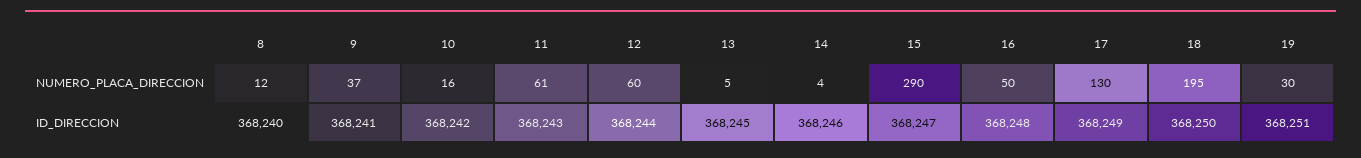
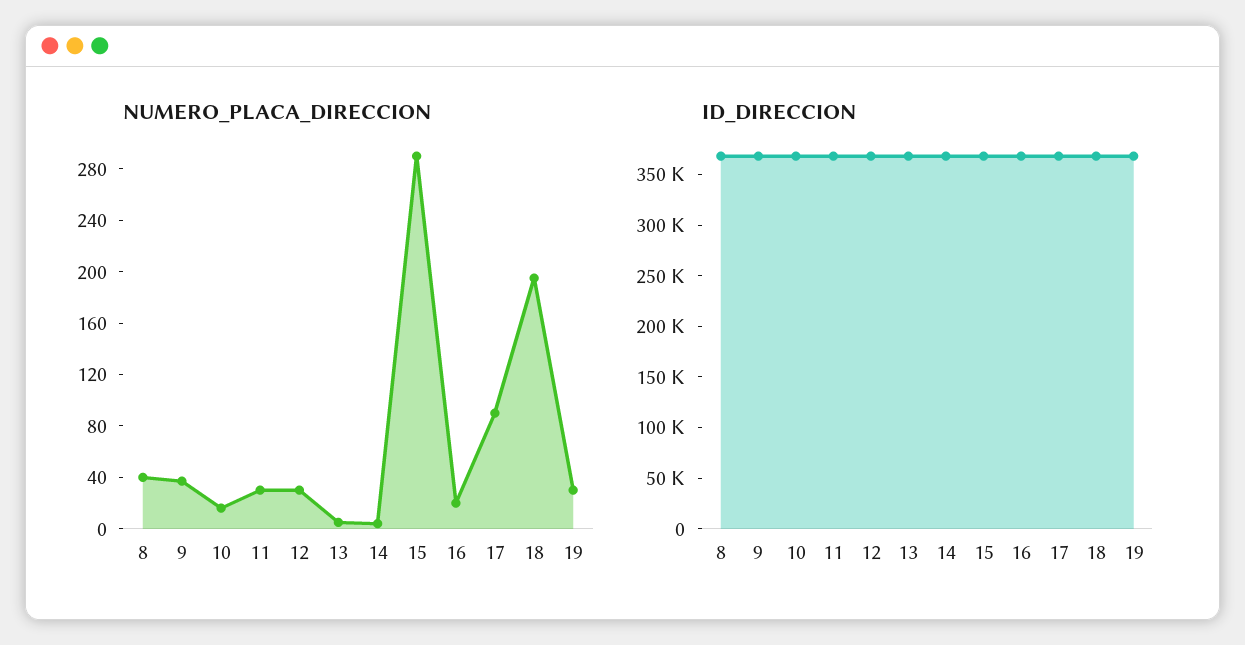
NUMERO_PLACA_DIRECCION, 8: 12 -> 40
NUMERO_PLACA_DIRECCION, 11: 61 -> 30
NUMERO_PLACA_DIRECCION, 12: 60 -> 30
NUMERO_PLACA_DIRECCION, 16: 50 -> 20
NUMERO_PLACA_DIRECCION, 17: 130 -> 90

